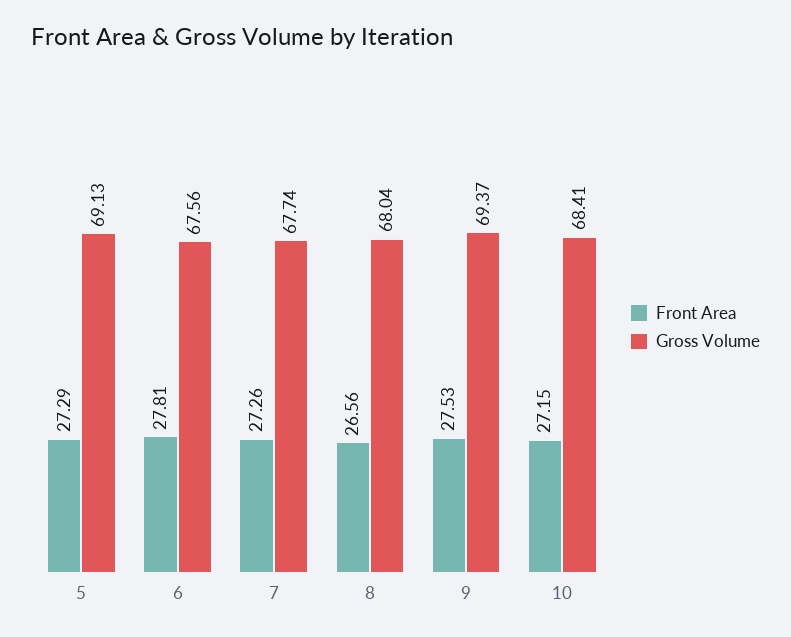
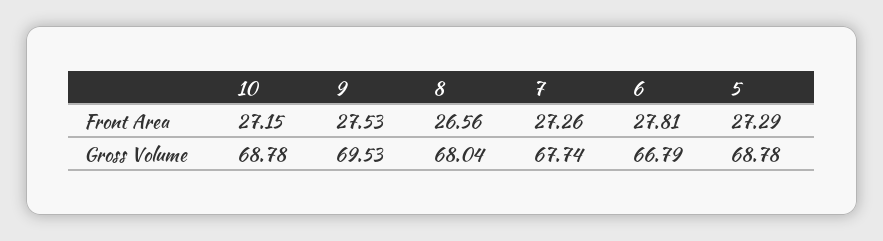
Gross Volume, 5: 69.13 -> 68.78
Gross Volume, 6: 67.56 -> 66.79
Gross Volume, 9: 69.37 -> 69.53
Gross Volume, 10: 68.41 -> 68.78

